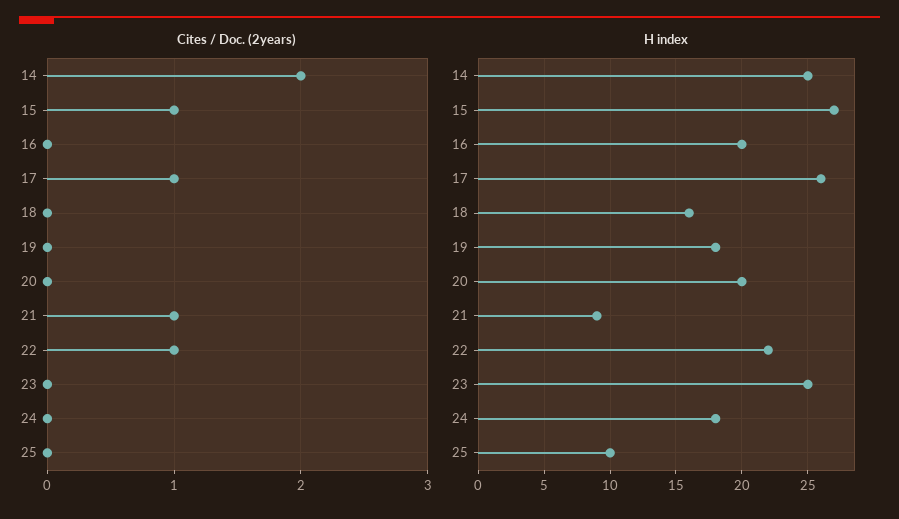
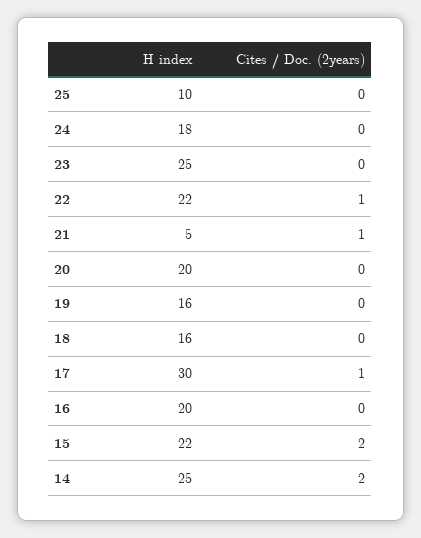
Cites / Doc. (2years), 15: 1 -> 2
H index, 15: 27 -> 22
H index, 17: 26 -> 30
H index, 19: 18 -> 16
H index, 21: 9 -> 5

